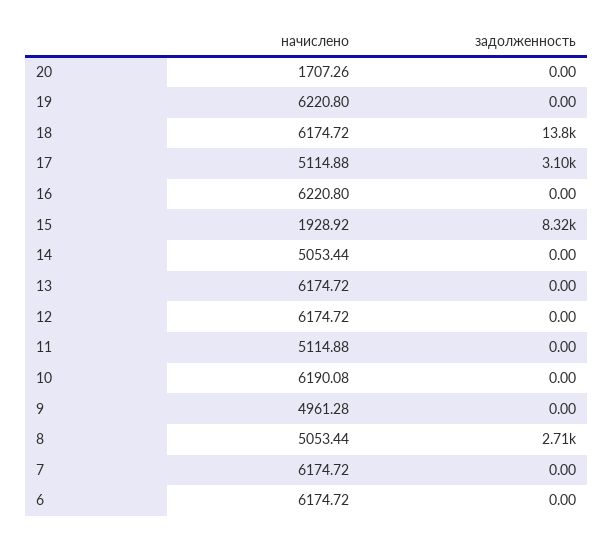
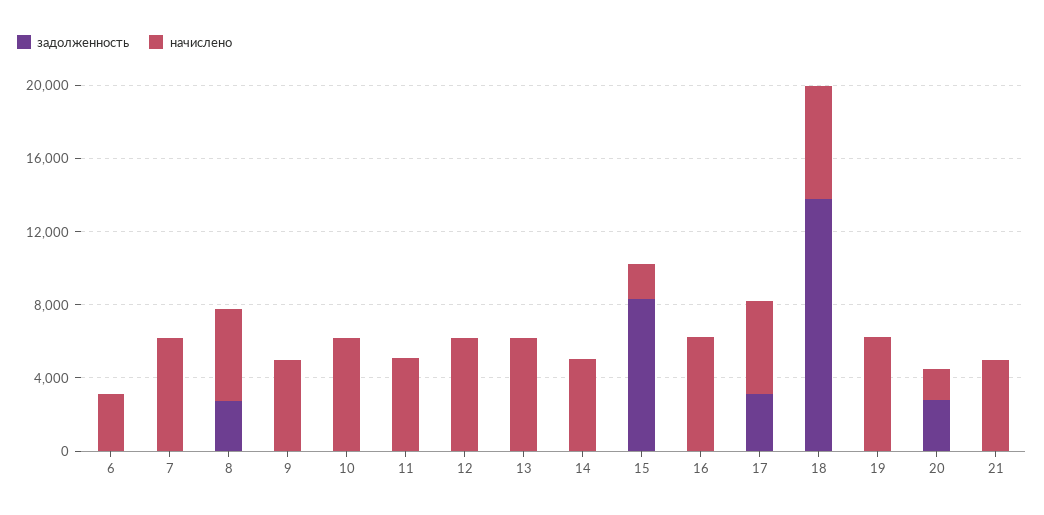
задолженность, 20: 0 -> 3000
начислено, 6: 6174.72 -> 3000
задолженность, 21: none -> 0
начислено, 21: none -> 5000

